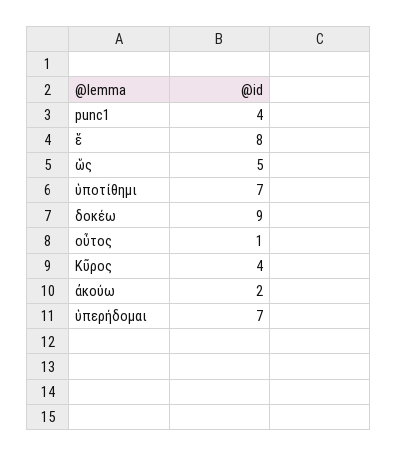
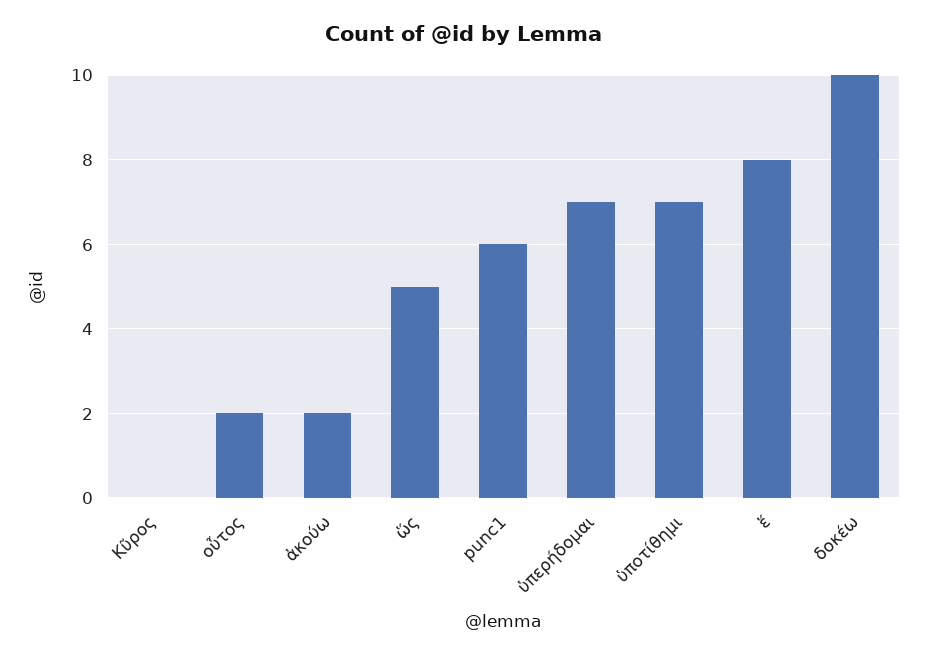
punc1: 4 -> 6
δοκέω: 9 -> 10
οὗτος: 1 -> 2
Κῦρος: 4 -> 0

